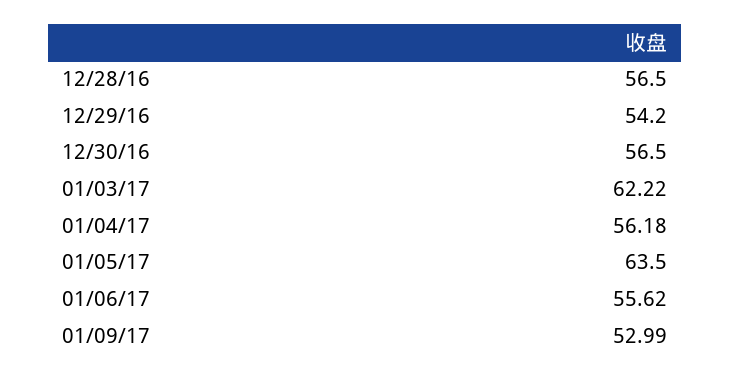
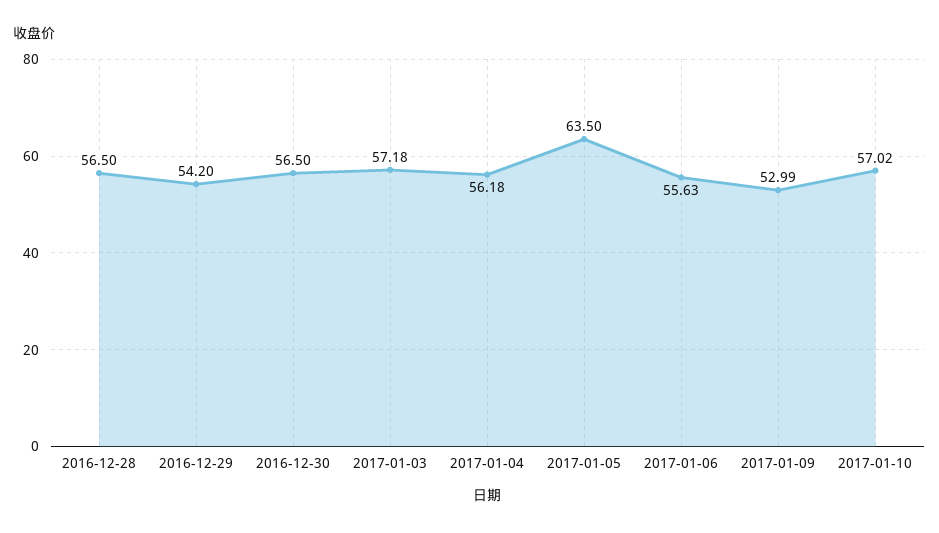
01/03/17: 62.22 -> 57.18
01/06/17: 55.62 -> 55.63
2017-01-10: none -> 57.02

